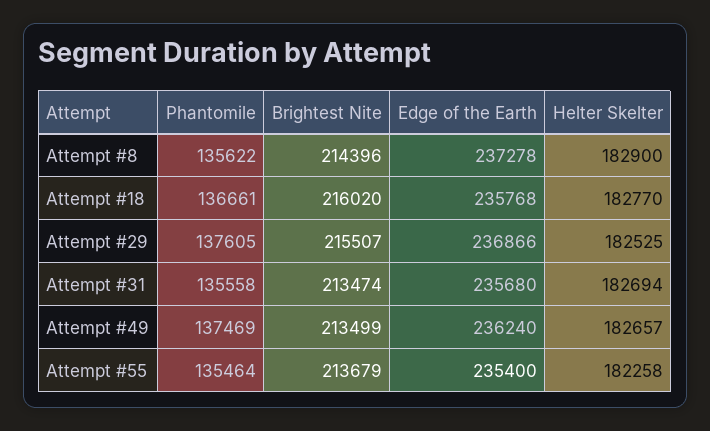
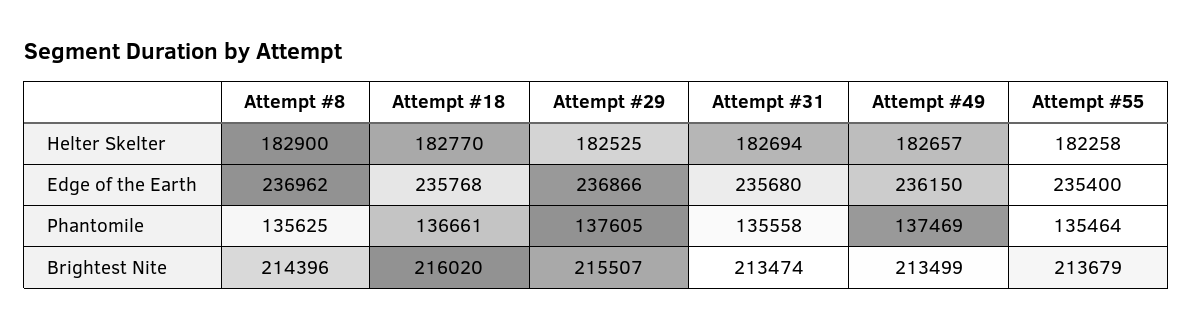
Phantomile, Attempt #8: 135622 -> 135625
Edge of the Earth, Attempt #8: 237278 -> 236962
Edge of the Earth, Attempt #49: 236240 -> 236150

